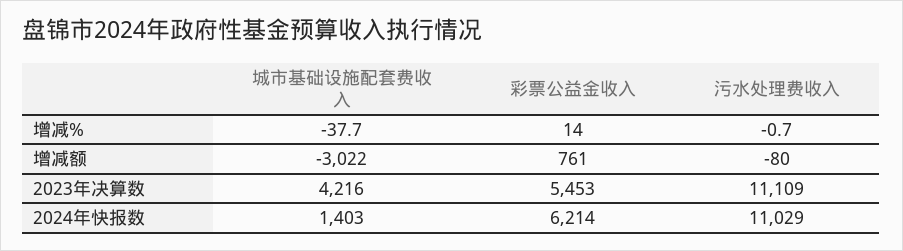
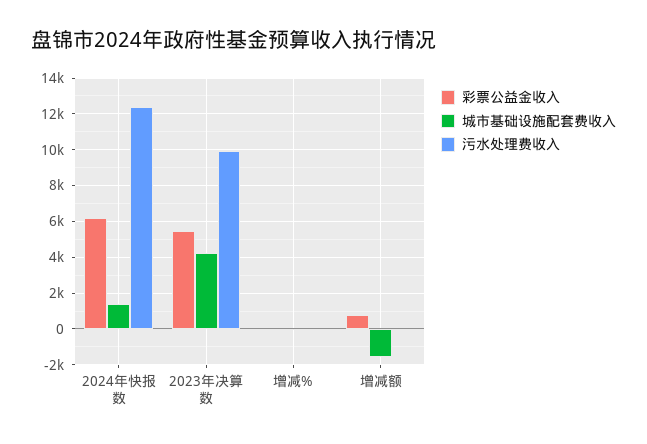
城市基础设施配套费收入, 增减额: -3022 -> -1500
污水处理费收入, 2023年决算数: 11109 -> 10000
污水处理费收入, 2024年快报数: 11029 -> 12500

